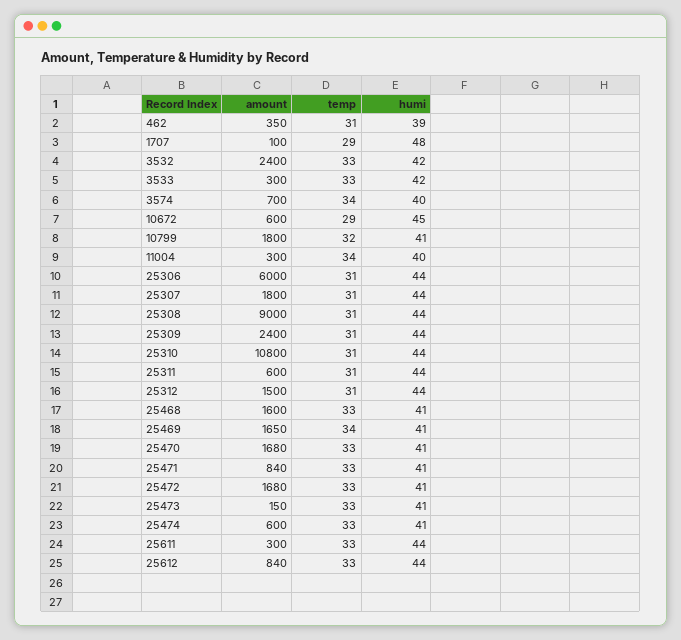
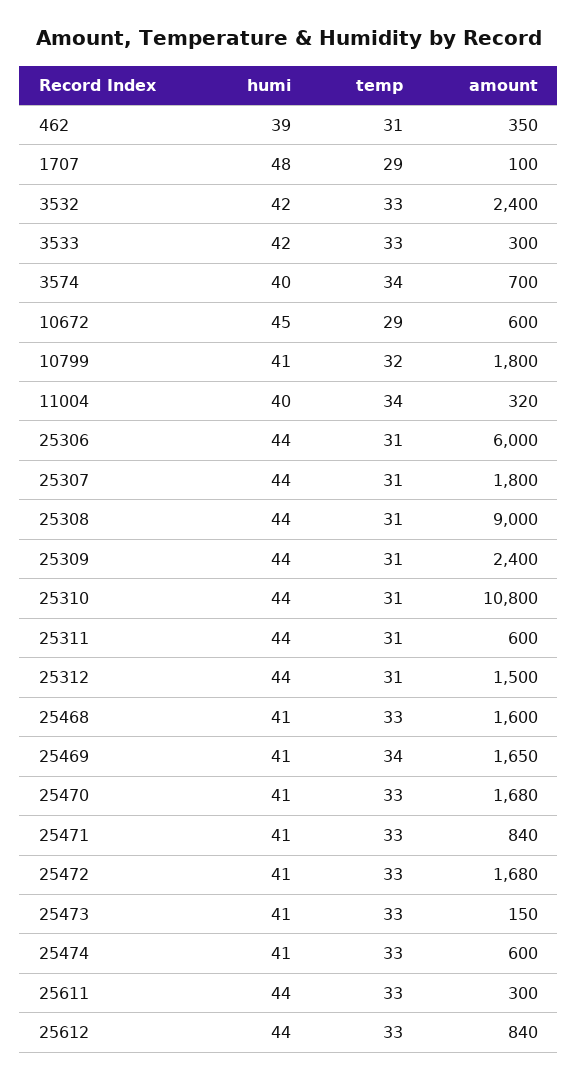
amount, 11004: 300 -> 320

